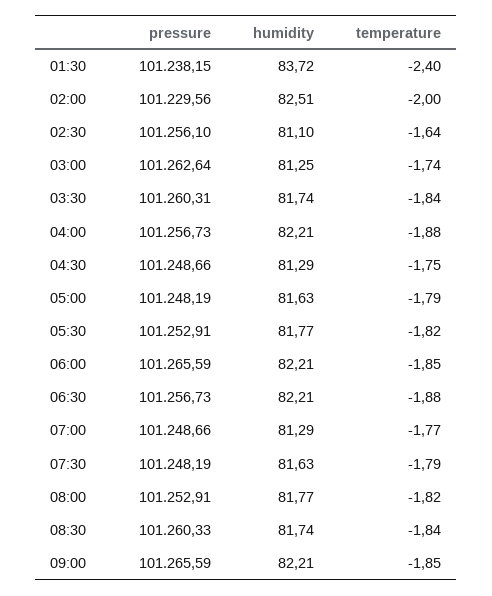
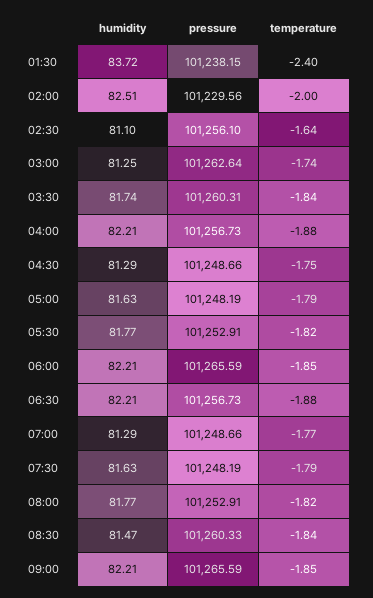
humidity, 08:30: 81.74 -> 81.47

